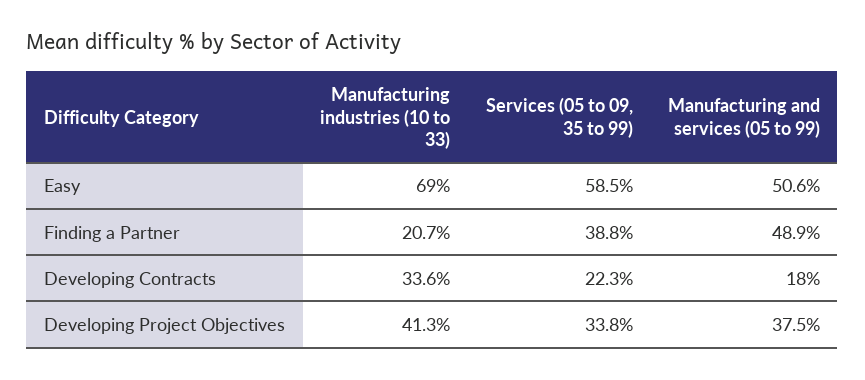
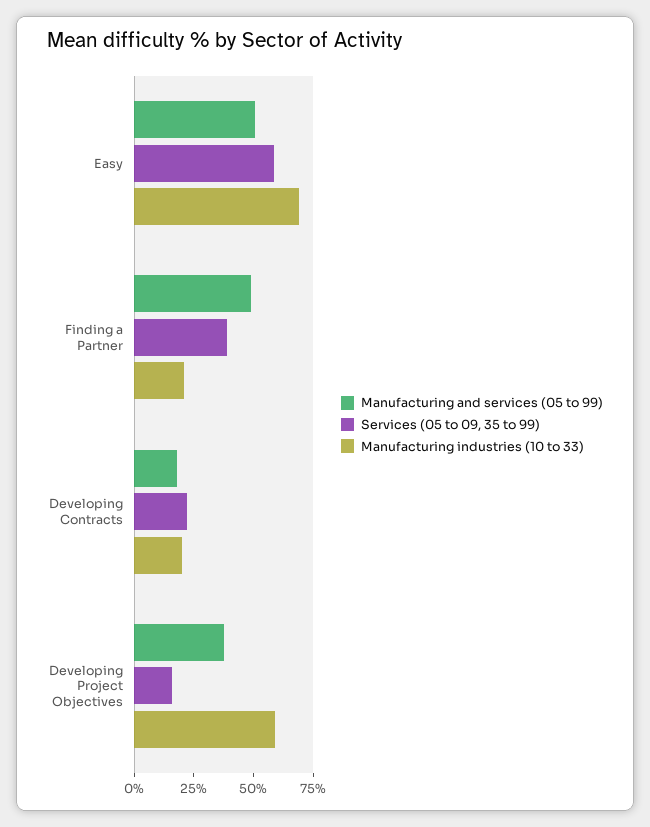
Manufacturing industries (10 to 33), Developing Contracts: 33.6 -> 20
Manufacturing industries (10 to 33), Developing Project Objectives: 41.3 -> 60
Services (05 to 09, 35 to 99), Developing Project Objectives: 33.8 -> 15

